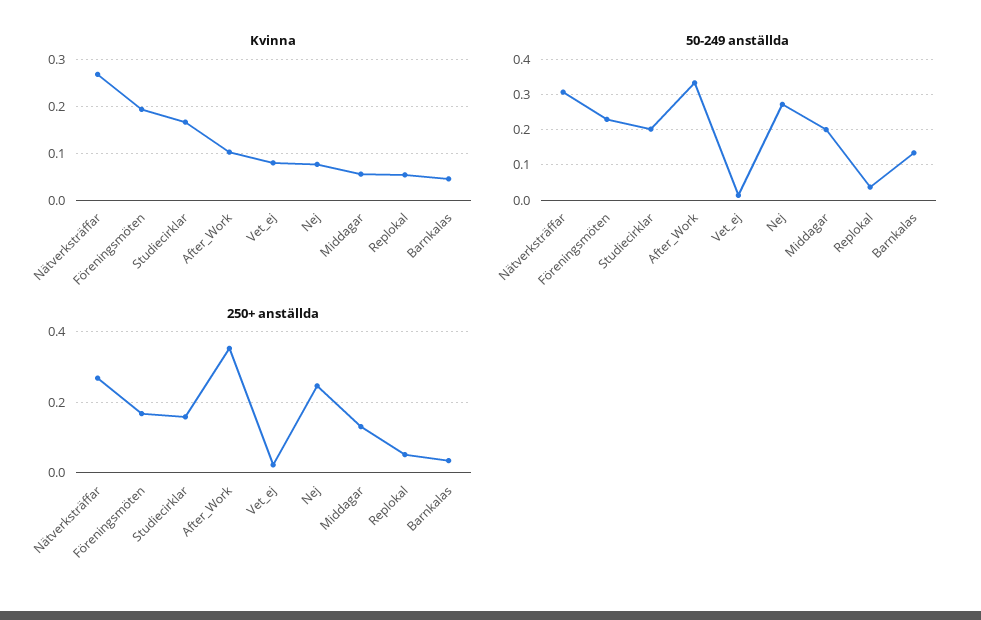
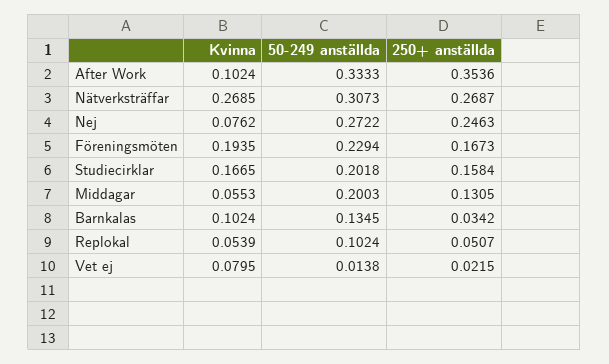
Kvinna, Barnkalas: 0.04 -> 0.1024
50-249 anställda, Replokal: 0.04 -> 0.1024

